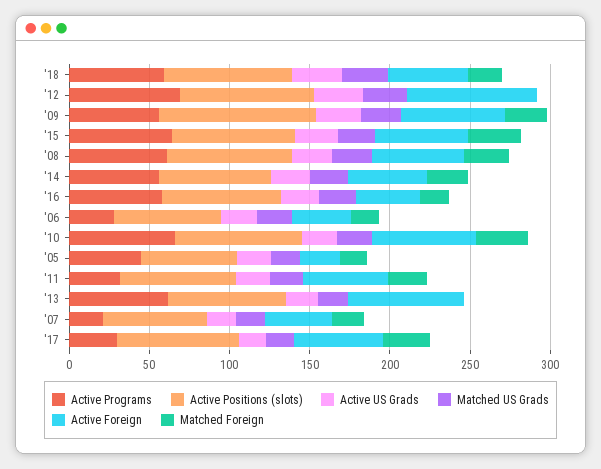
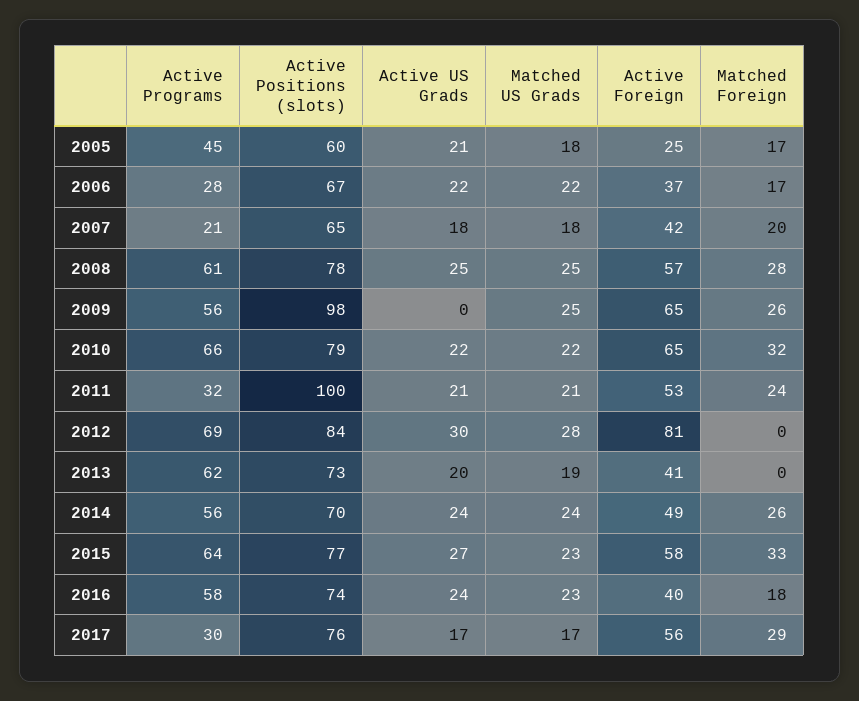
Active Programs, '18: 60 -> none
Active Positions (slots), '18: 80 -> none
Active US Grads, '18: 30 -> none
Matched US Grads, '18: 30 -> none
Active Foreign, '18: 50 -> none
Matched Foreign, '18: 20 -> none
Active US Grads, '09: 30 -> 0
Active Positions (slots), '11: 70 -> 100
Active Foreign, '13: 70 -> 41

